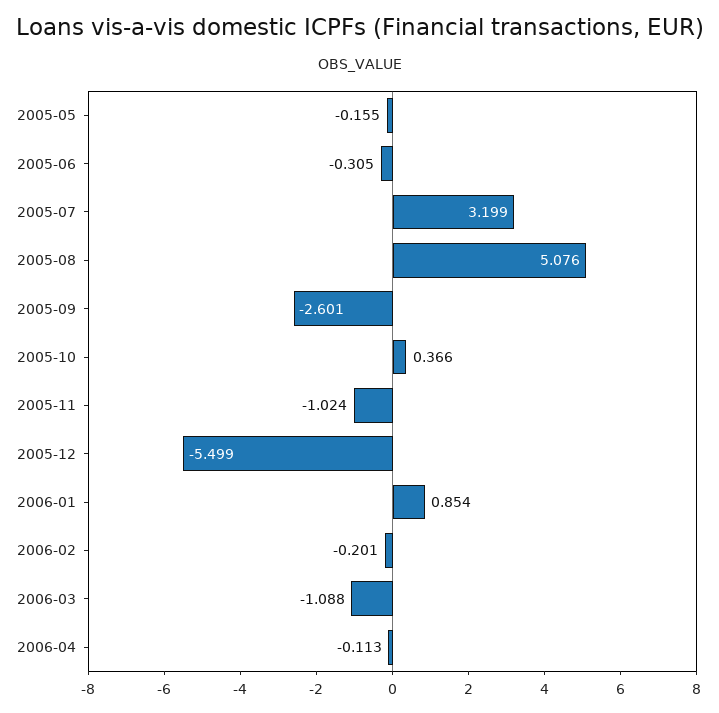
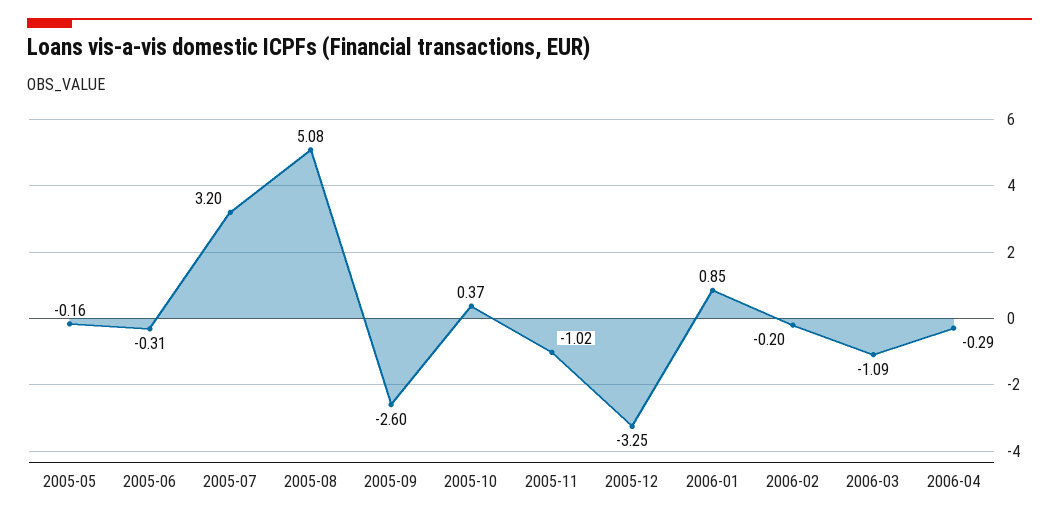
2005-12: -5.499 -> -3.25
2006-04: -0.113 -> -0.29

